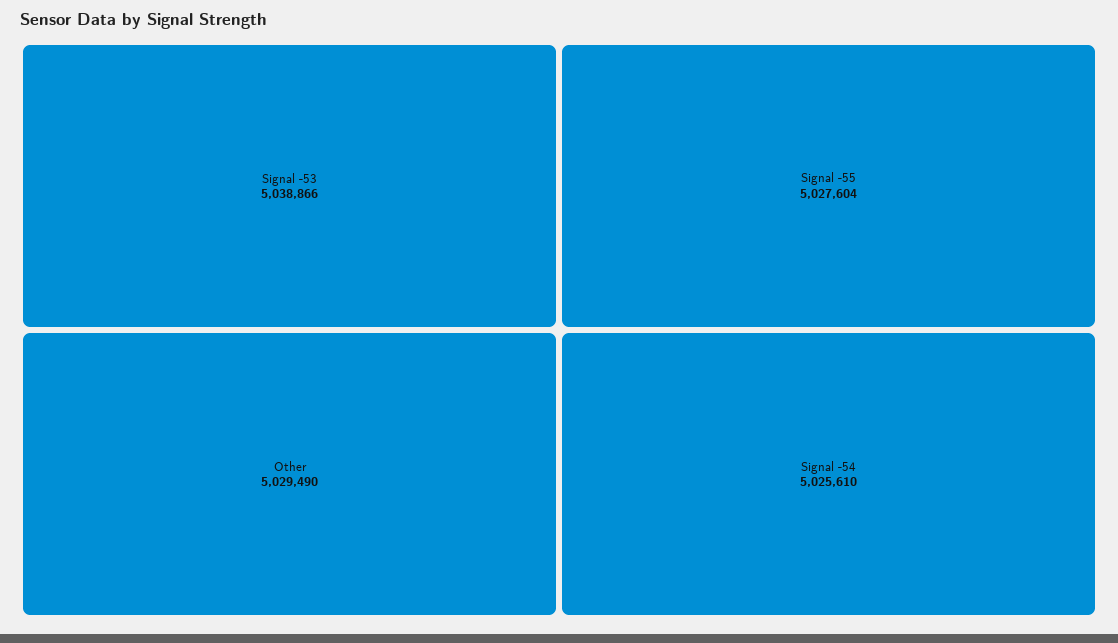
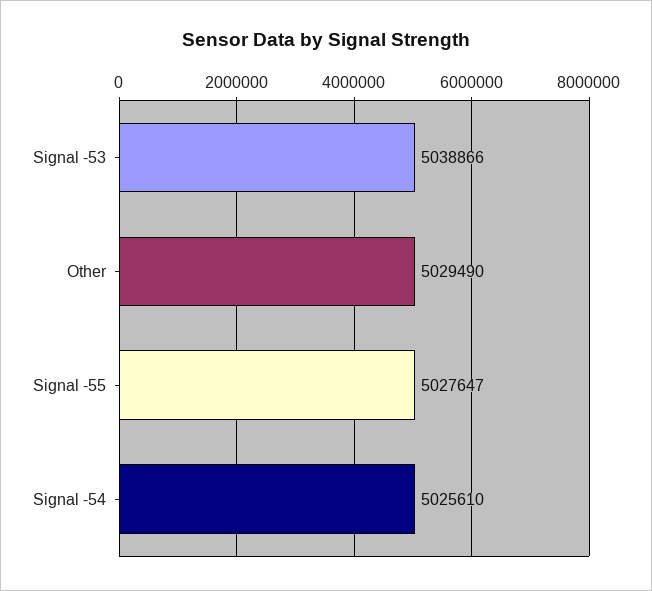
Signal -55: 5027604 -> 5027647

